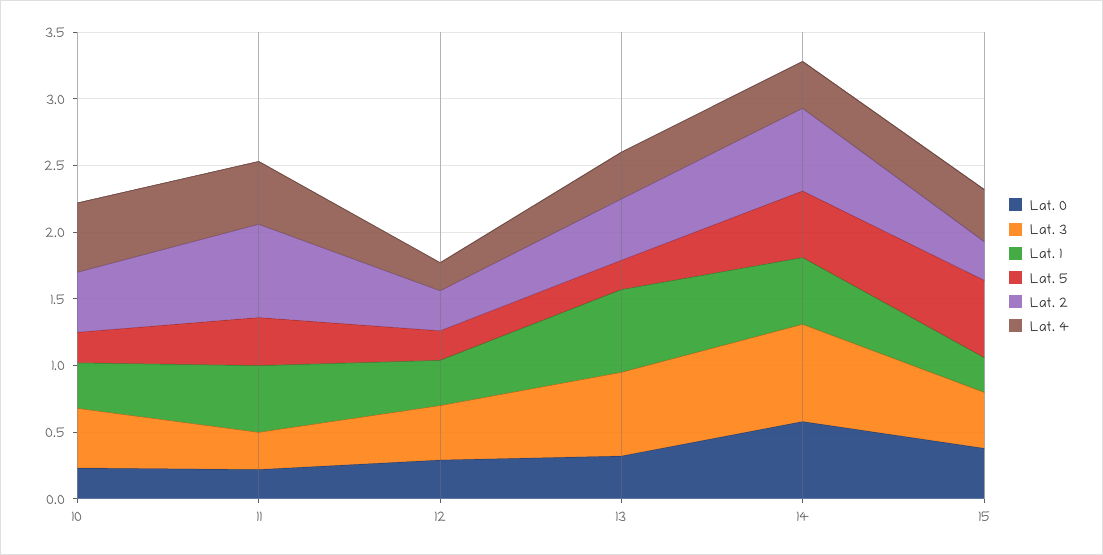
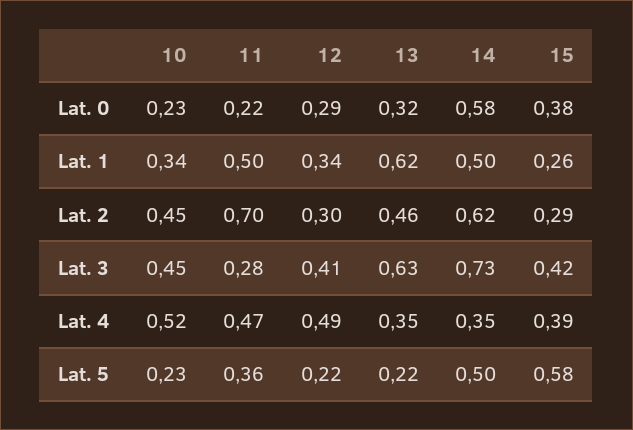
Lat. 4, 12: 0.2 -> 0.49

